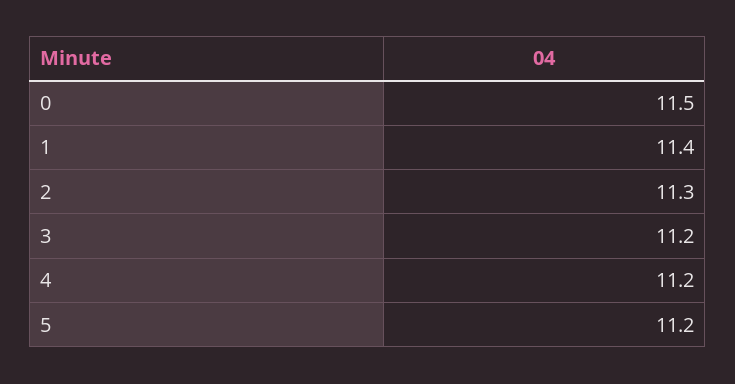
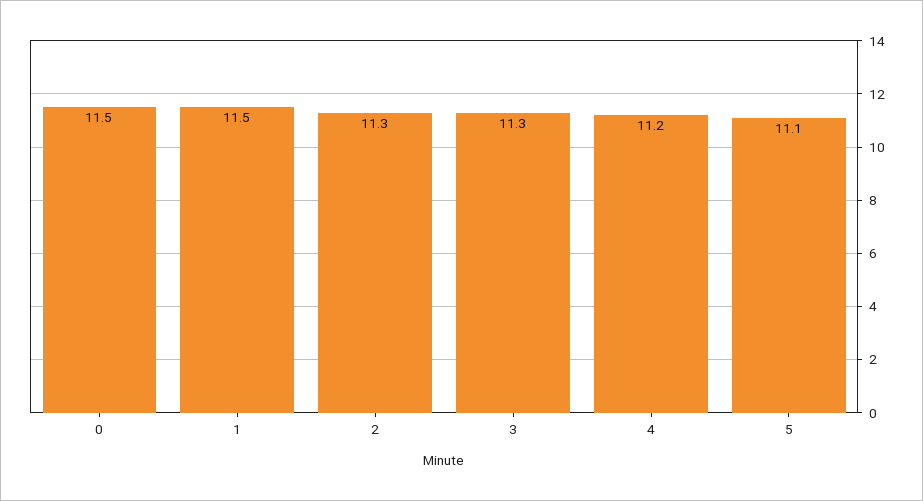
1: 11.4 -> 11.5
3: 11.2 -> 11.3
5: 11.2 -> 11.1

